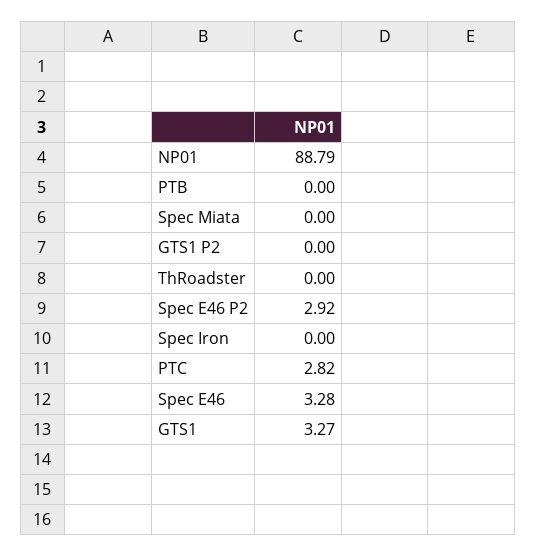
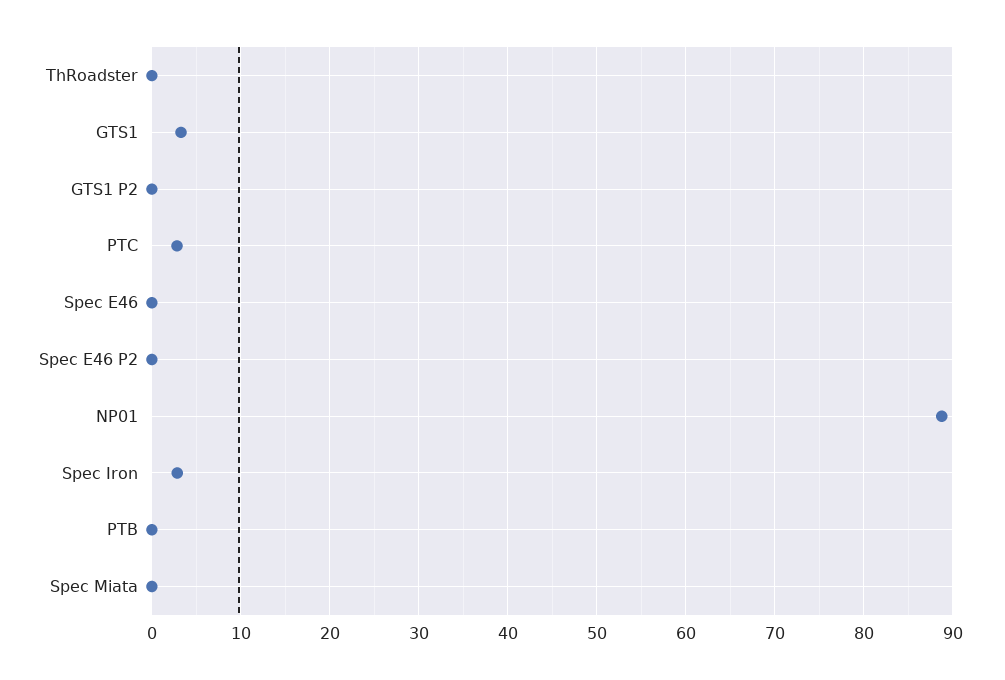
Spec E46 P2: 2.92 -> 0
Spec Iron: 0 -> 3
Spec E46: 3.28 -> 0

